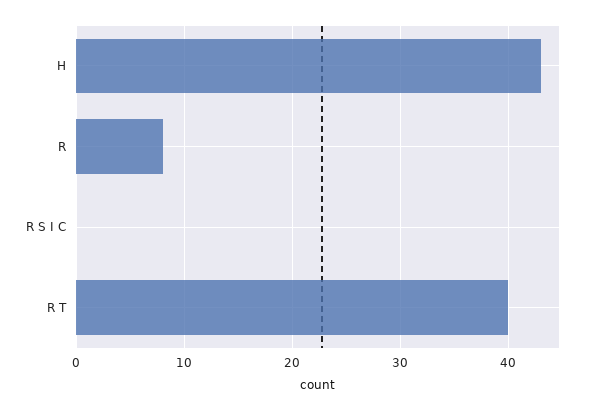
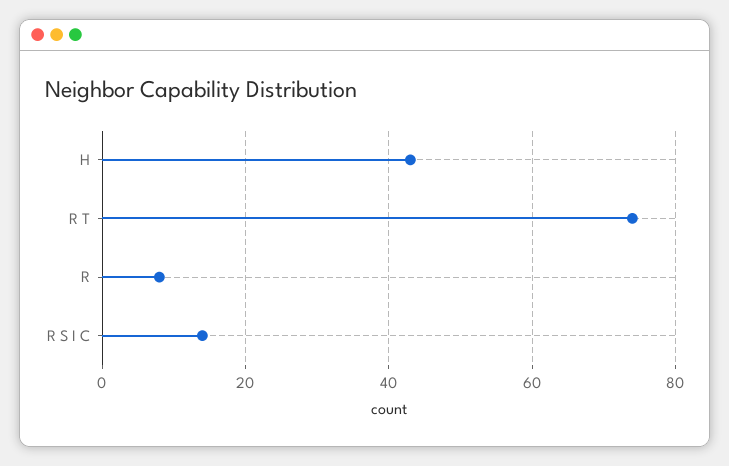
R S I C: 0 -> 15
R T: 40 -> 75

